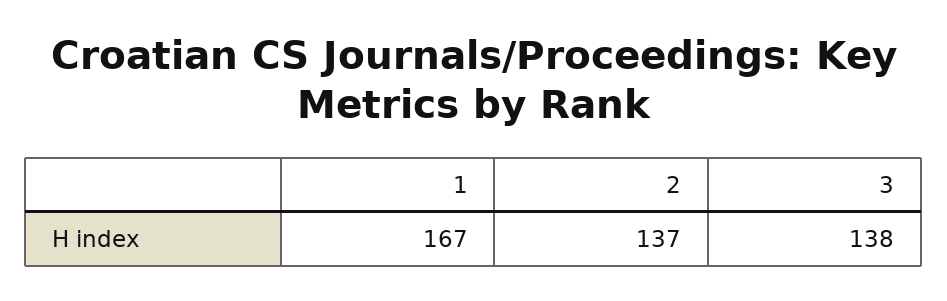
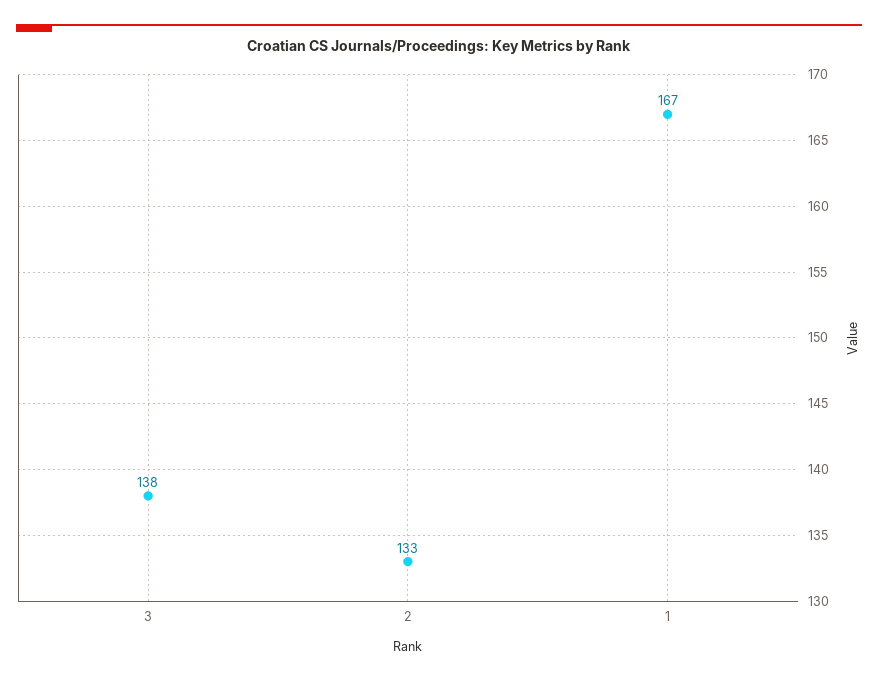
2: 137 -> 133

